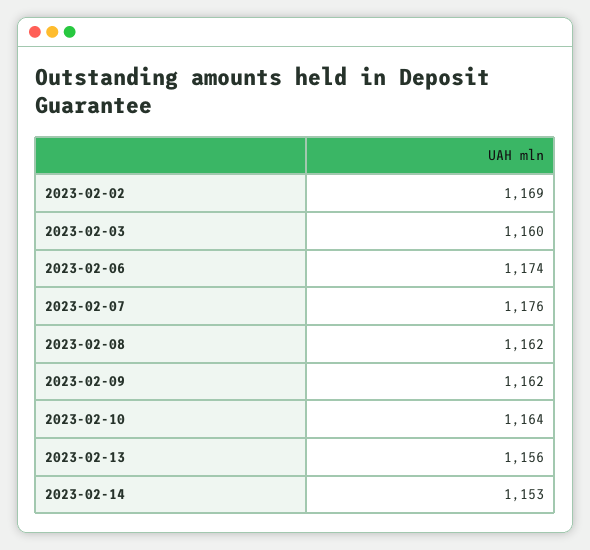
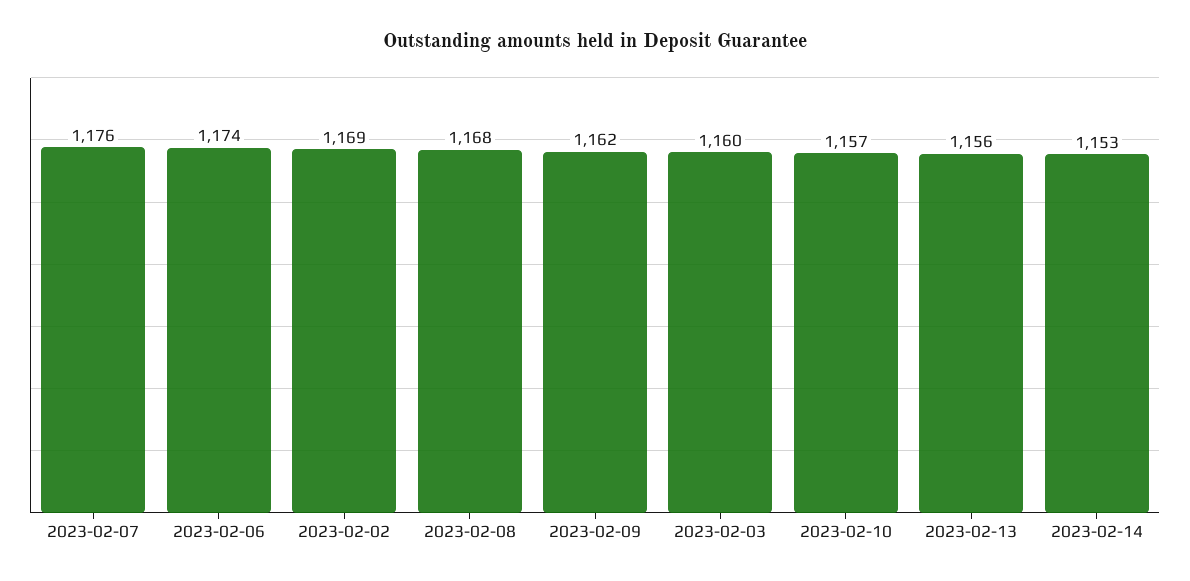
2023-02-08: 1162 -> 1168
2023-02-10: 1164 -> 1157

